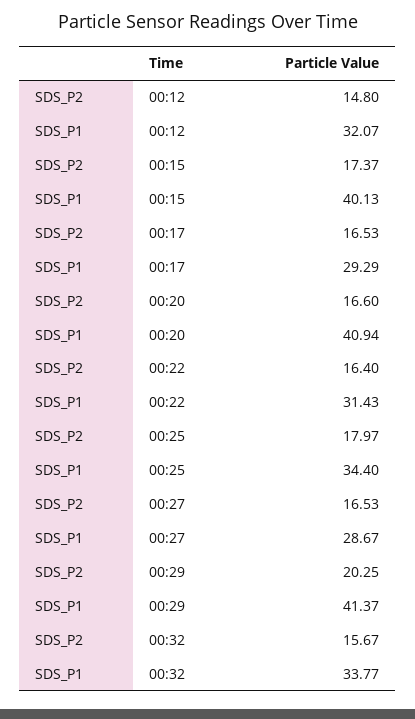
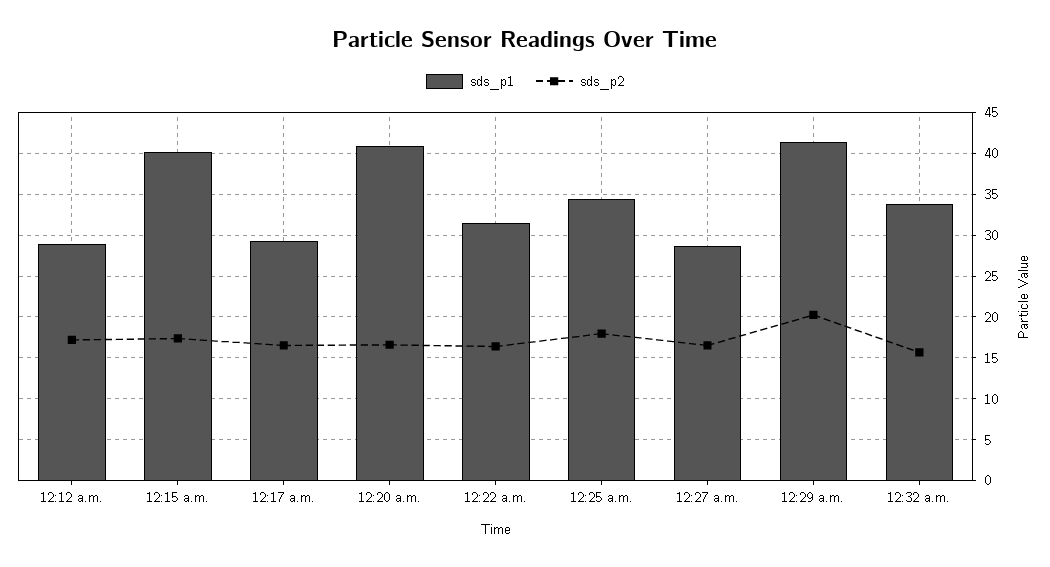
SDS_P2, 00:12: 14.8 -> 17
SDS_P1, 00:12: 32.07 -> 29

